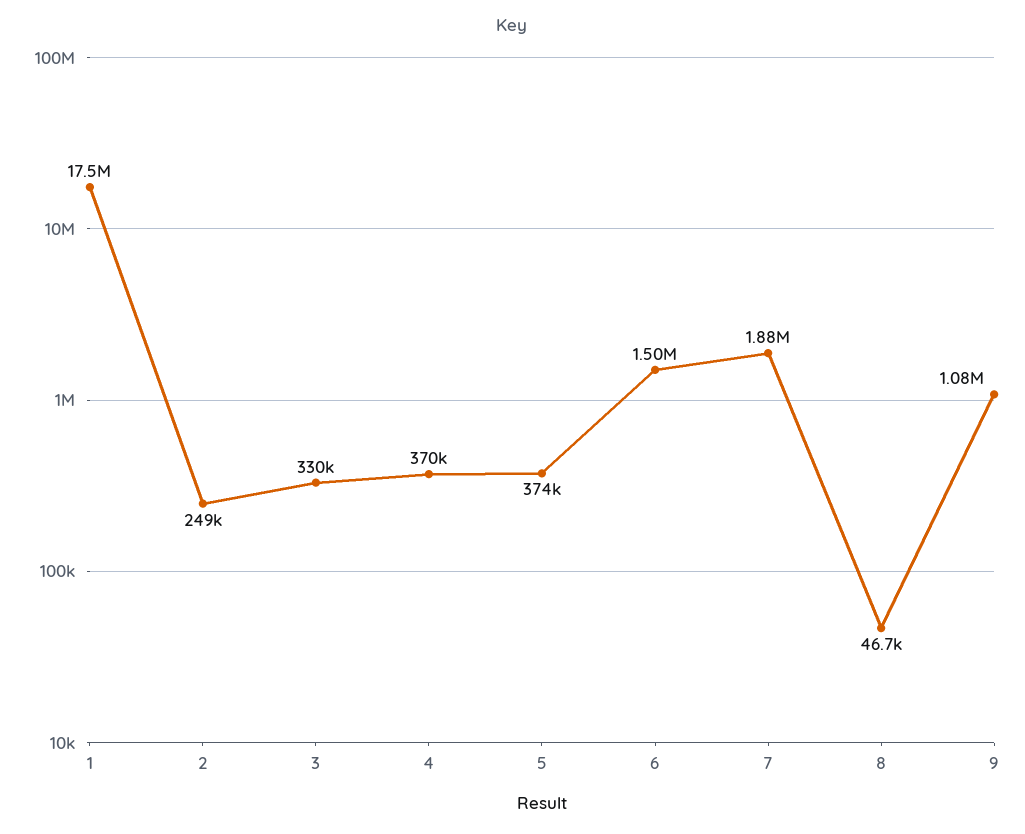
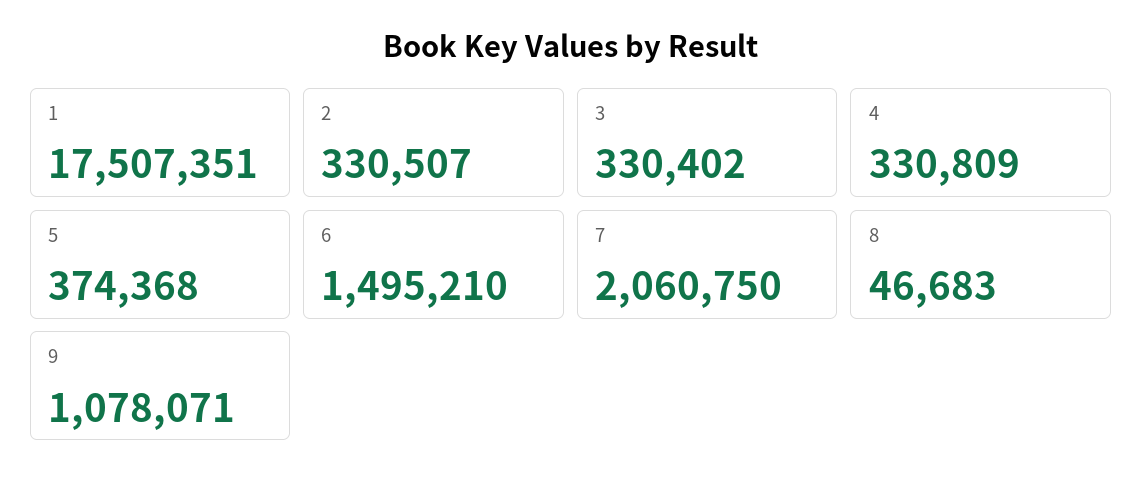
2: 249000 -> 330507
4: 370000 -> 330809
7: 1880000 -> 2060750

